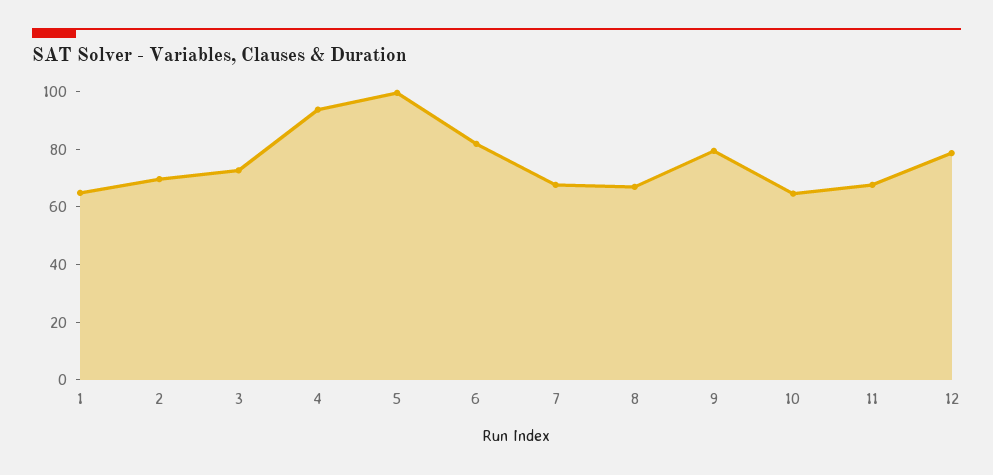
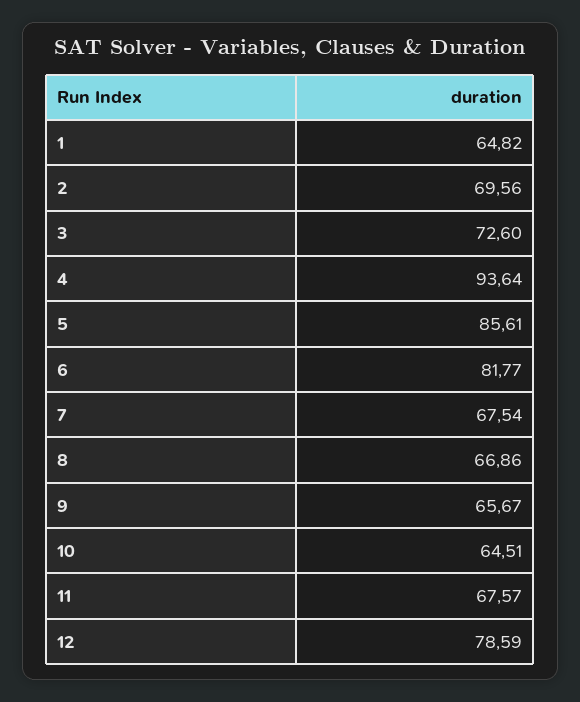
5: 100 -> 85.61
9: 80 -> 65.67

